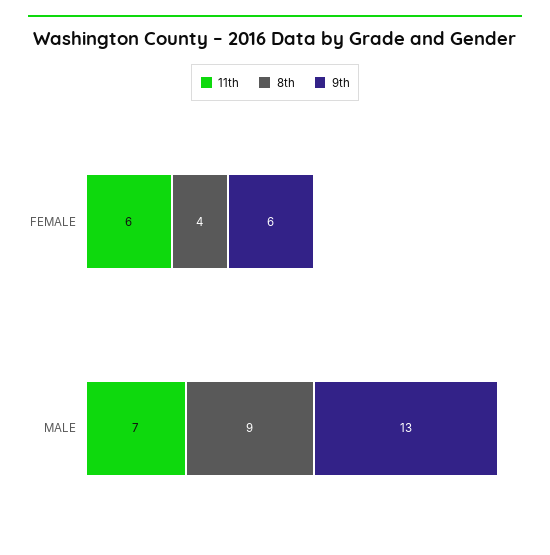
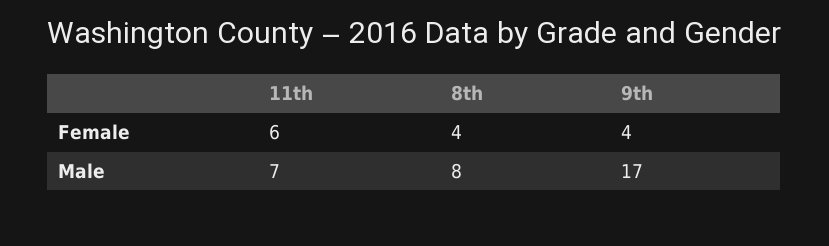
9th, FEMALE: 6 -> 4
8th, MALE: 9 -> 8
9th, MALE: 13 -> 17

